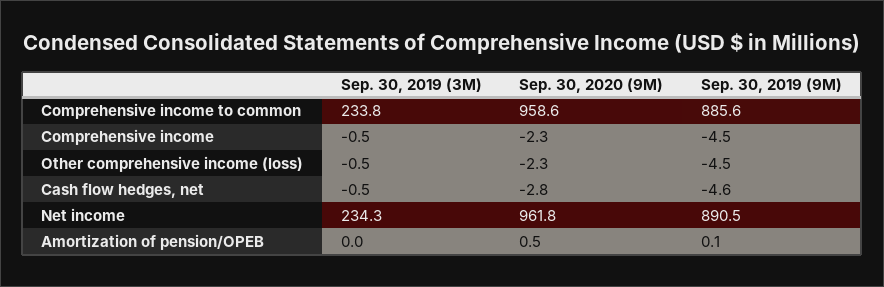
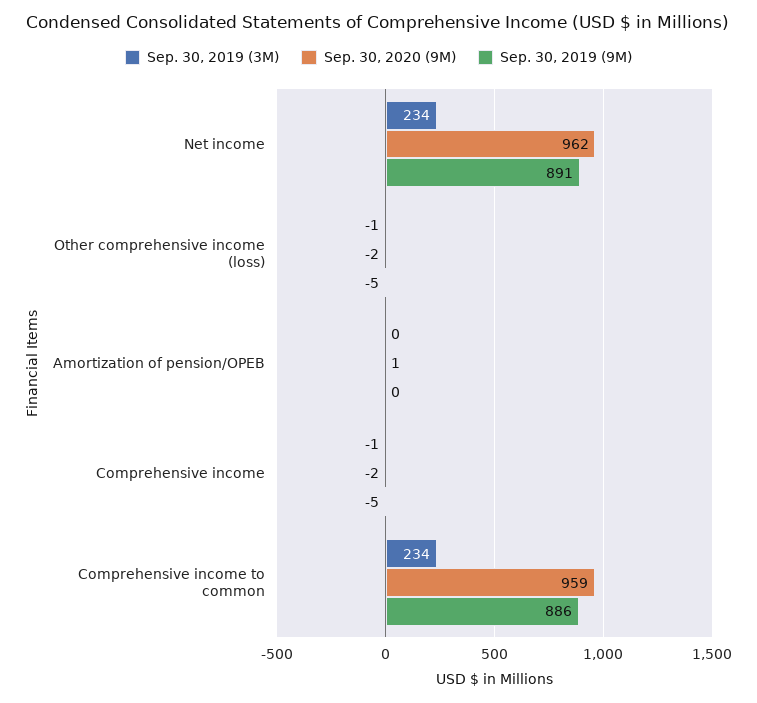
Sep. 30, 2019 (3M), Cash flow hedges, net: -0.5 -> none
Sep. 30, 2020 (9M), Cash flow hedges, net: -2.8 -> none
Sep. 30, 2019 (9M), Cash flow hedges, net: -4.6 -> none

